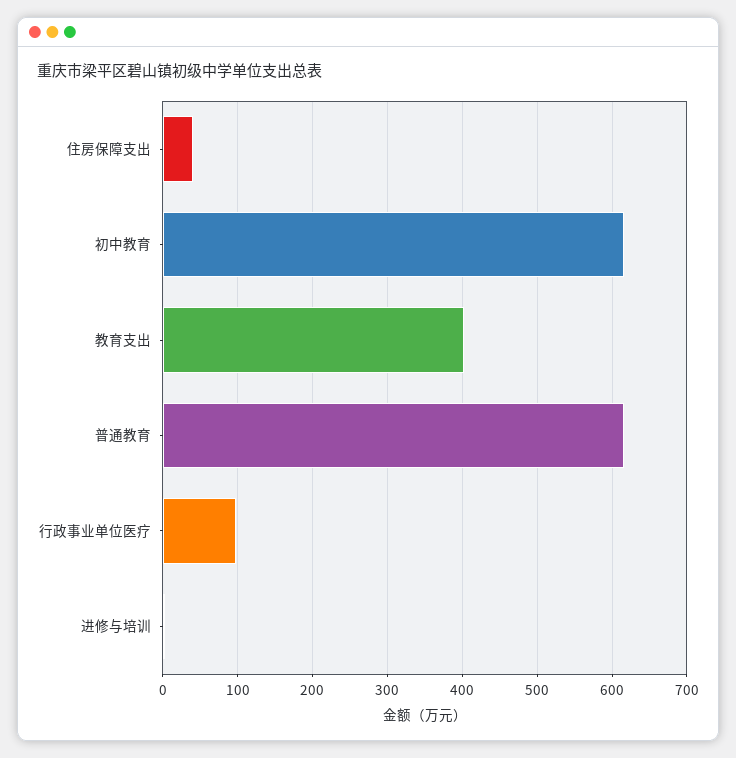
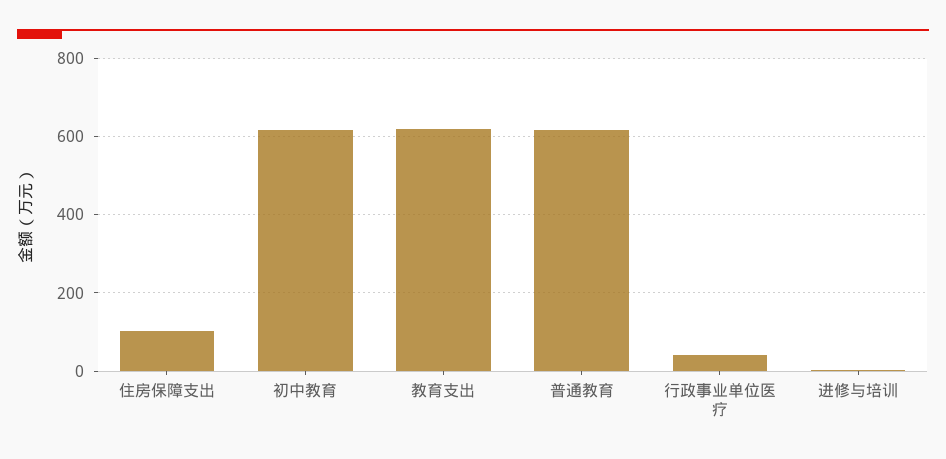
住房保障支出: 40 -> 100
教育支出: 400 -> 620
行政事业单位医疗: 100 -> 40

